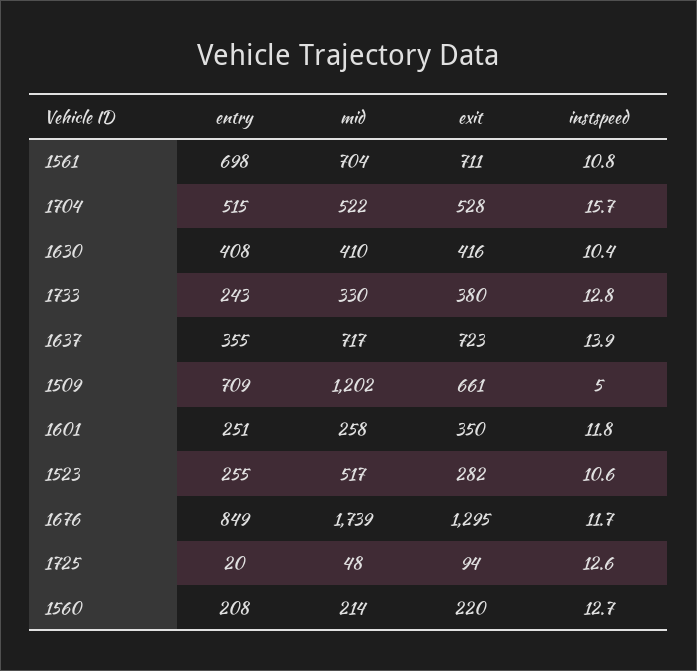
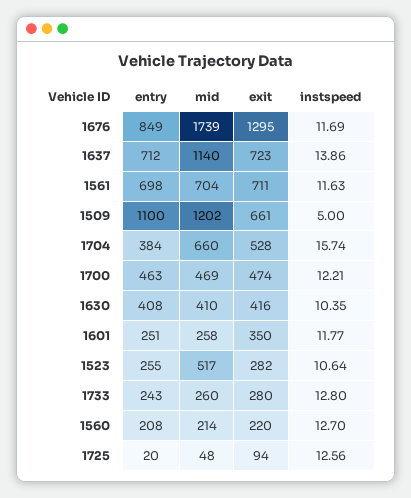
instspeed, 1561: 10.8 -> 11.63
entry, 1704: 515 -> 384
mid, 1704: 522 -> 660
mid, 1733: 330 -> 260
exit, 1733: 380 -> 280
entry, 1637: 355 -> 712
mid, 1637: 717 -> 1140
entry, 1509: 709 -> 1100
entry, 1700: none -> 463
mid, 1700: none -> 469
exit, 1700: none -> 474
instspeed, 1700: none -> 12.21

